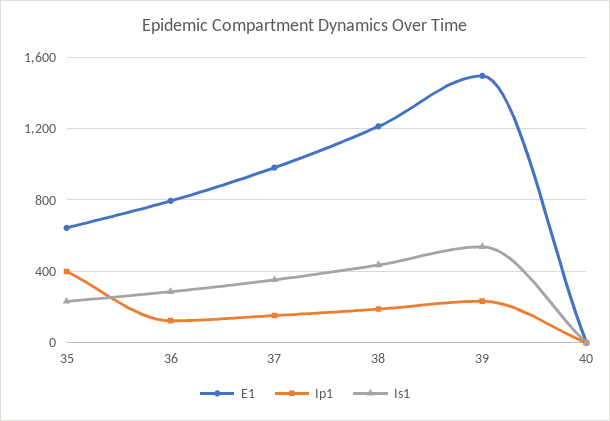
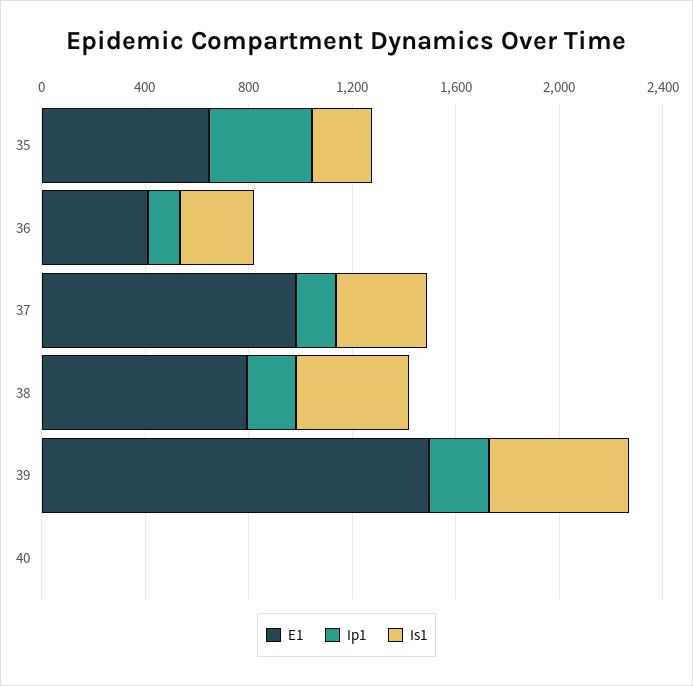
E1, 36: 800 -> 400
E1, 38: 1200 -> 800

